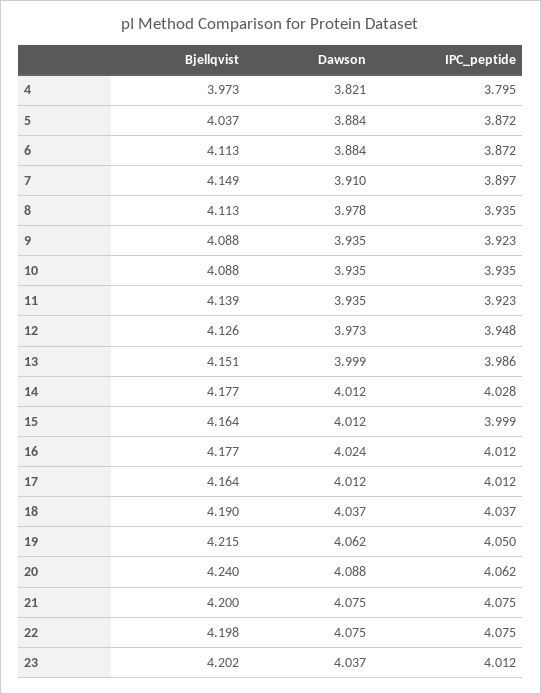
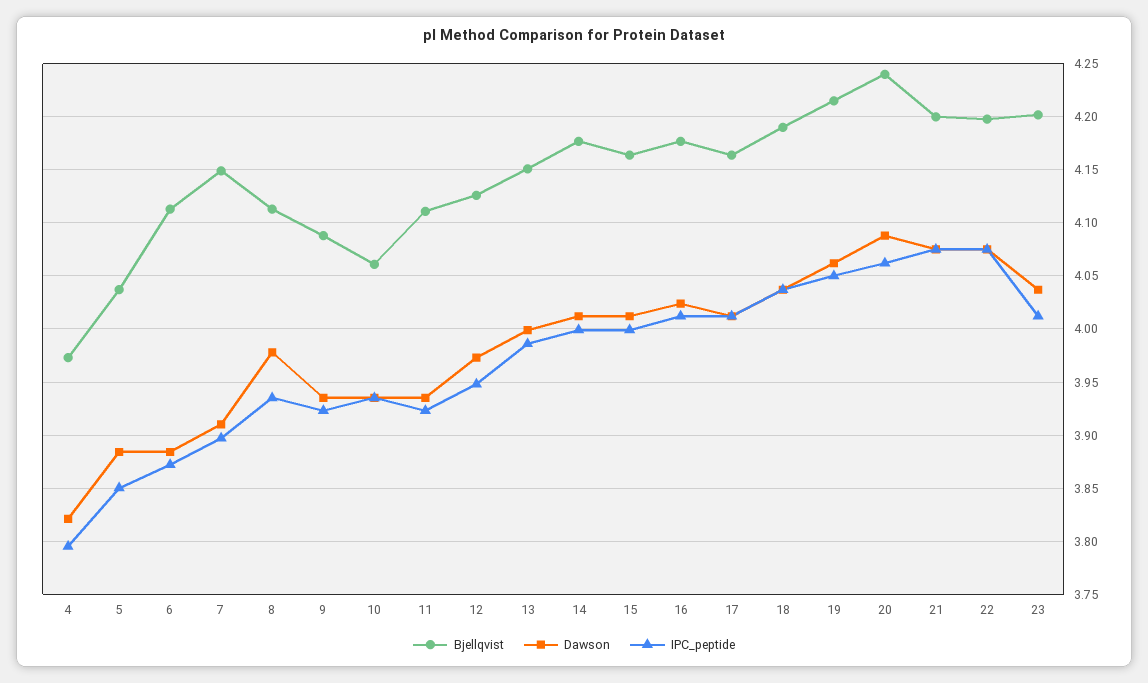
IPC_peptide, 5: 3.872 -> 3.85
Bjellqvist, 10: 4.088 -> 4.06
Bjellqvist, 11: 4.139 -> 4.11
IPC_peptide, 14: 4.028 -> 4

